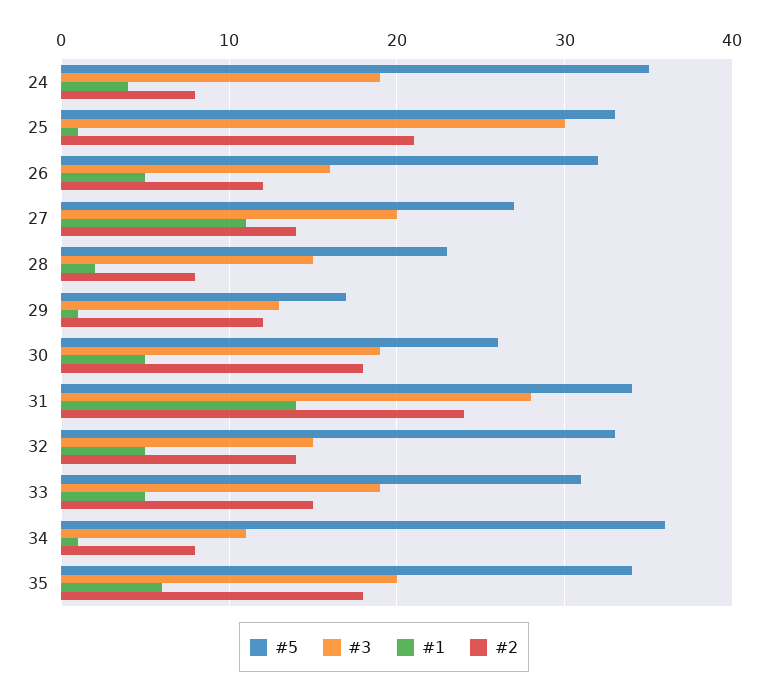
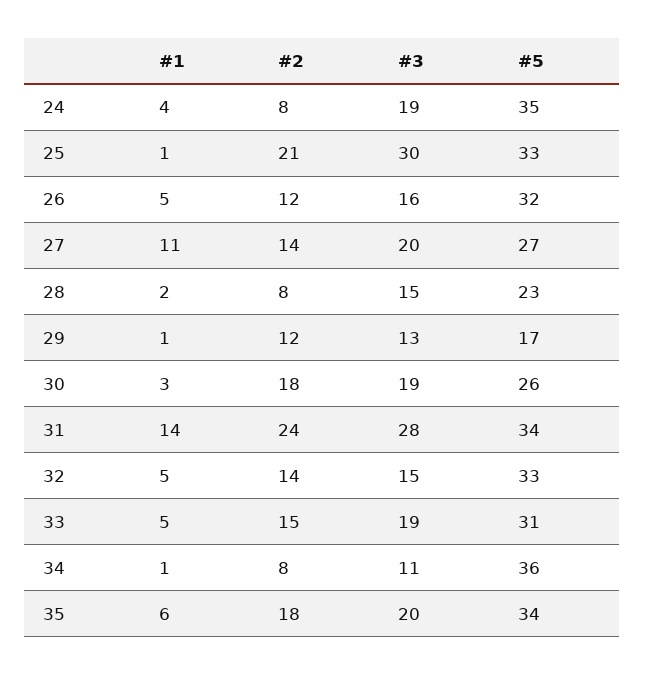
#1, 30: 5 -> 3

